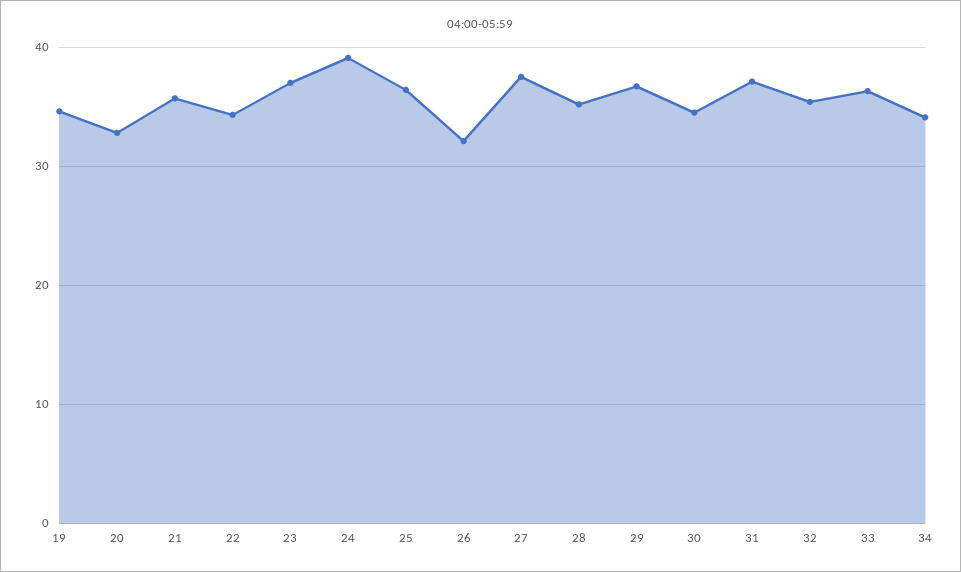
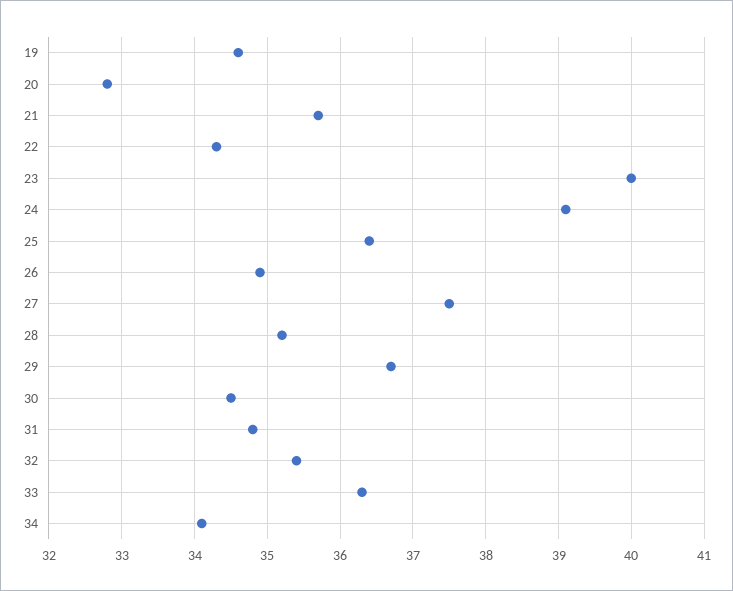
23: 37 -> 40
26: 32 -> 34.9
31: 37 -> 34.8

